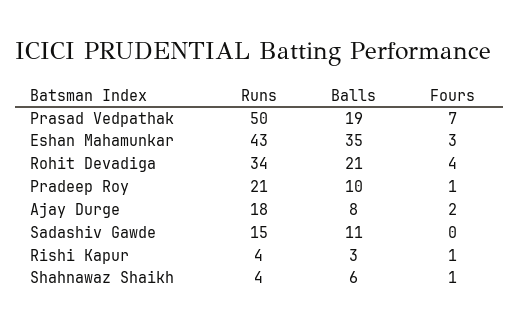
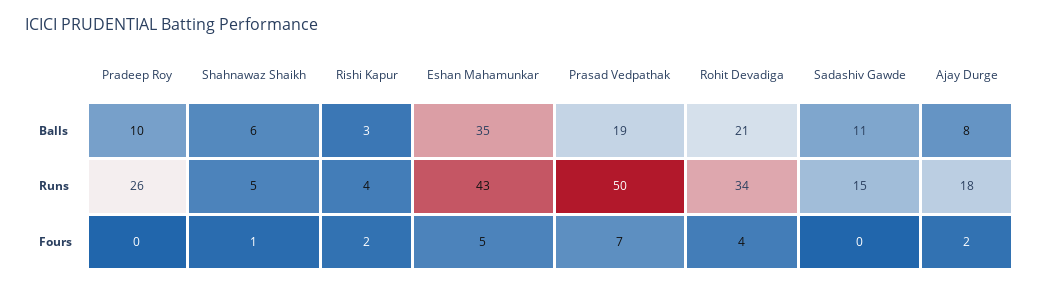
Fours, Eshan Mahamunkar: 3 -> 5
Runs, Pradeep Roy: 21 -> 26
Fours, Pradeep Roy: 1 -> 0
Fours, Rishi Kapur: 1 -> 2
Runs, Shahnawaz Shaikh: 4 -> 5

